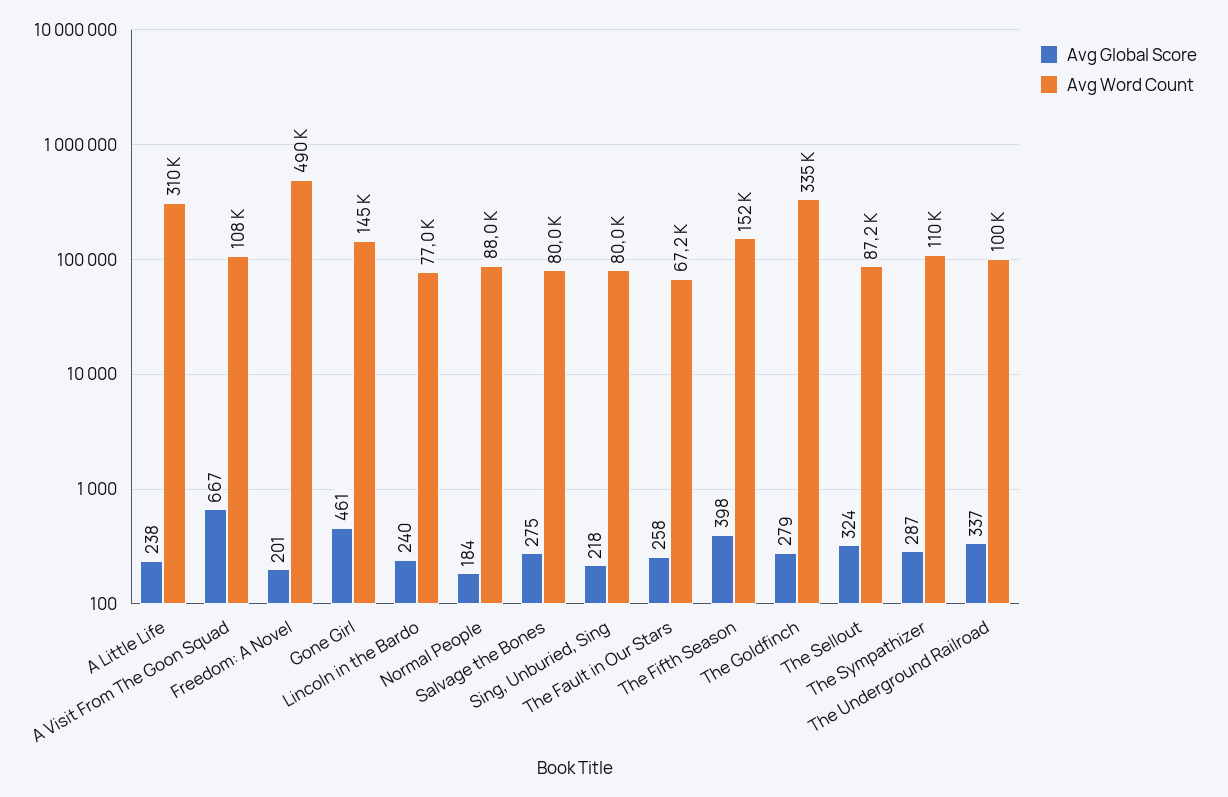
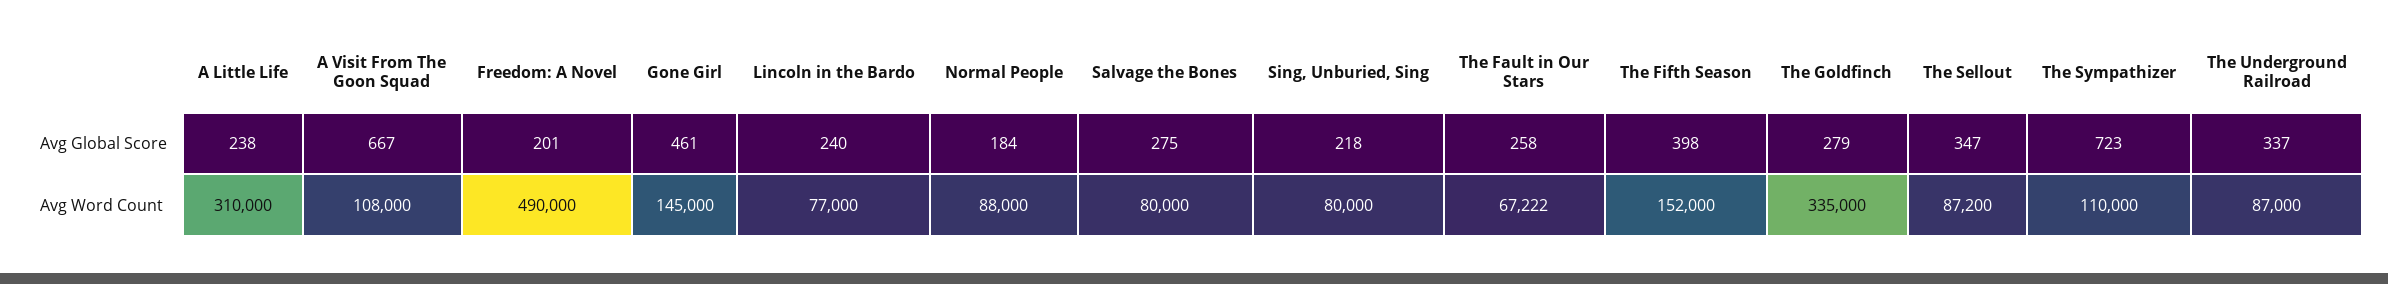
Avg Global Score, The Sellout: 324 -> 347
Avg Global Score, The Sympathizer: 287 -> 723
Avg Word Count, The Underground Railroad: 100000 -> 87000

